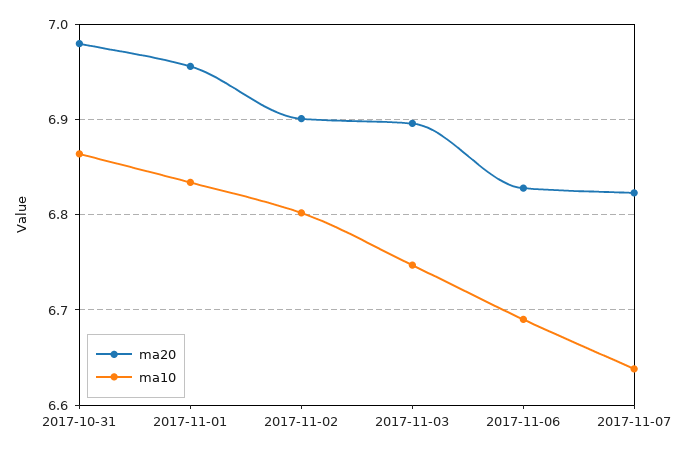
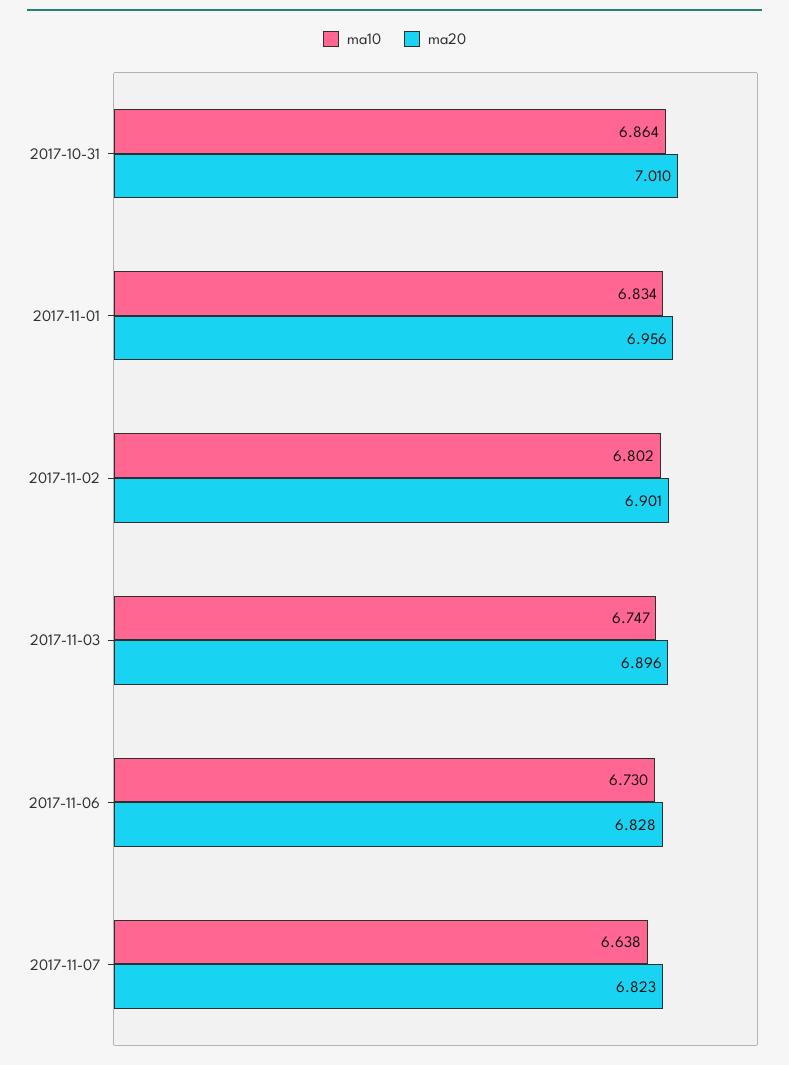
ma20, 2017-10-31: 6.98 -> 7.01
ma10, 2017-11-06: 6.69 -> 6.73

